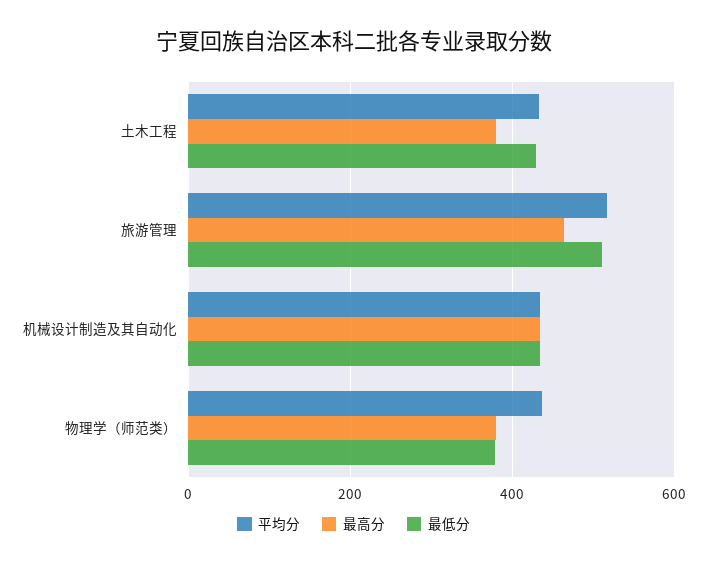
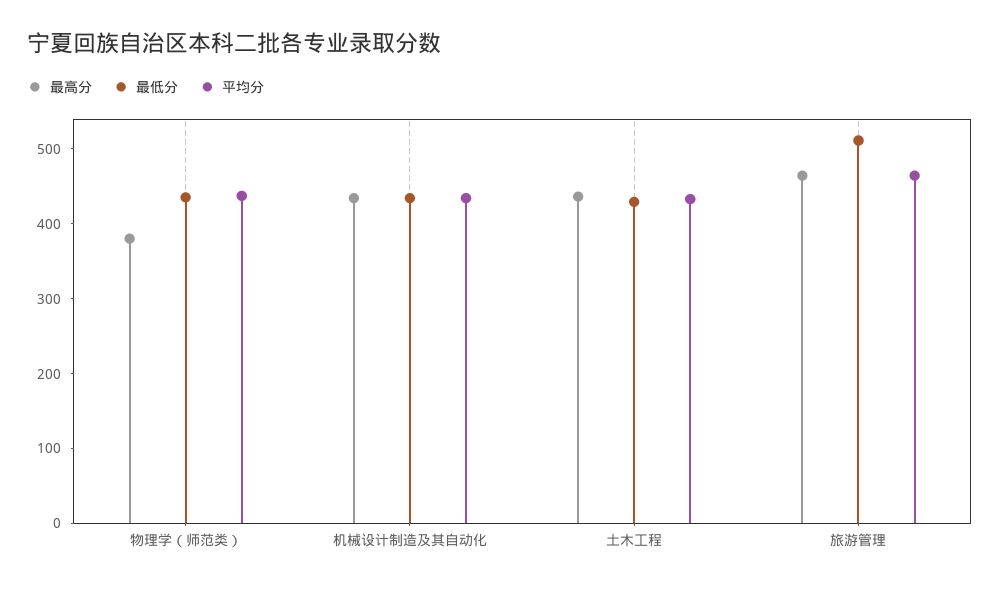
最高分, 土木工程: 380 -> 440
平均分, 旅游管理: 520 -> 460
最低分, 物理学（师范类）: 380 -> 440

